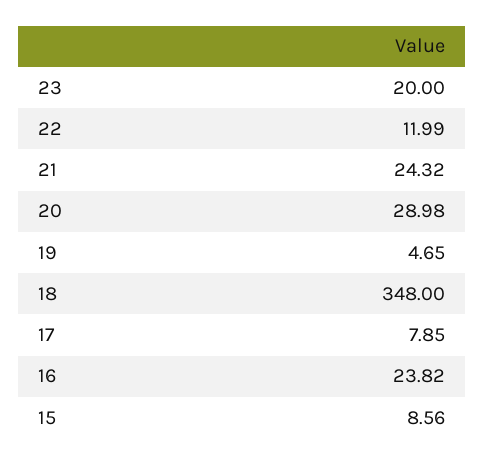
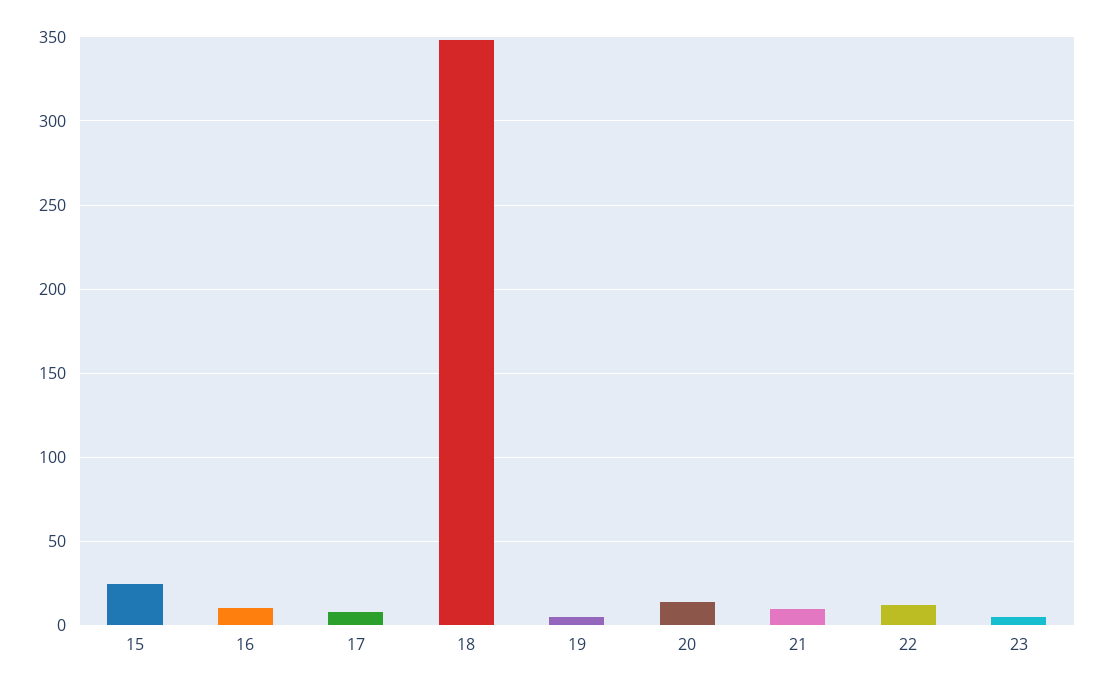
23: 20 -> 5
21: 24.32 -> 10
20: 28.98 -> 15
16: 23.82 -> 10
15: 8.56 -> 25

